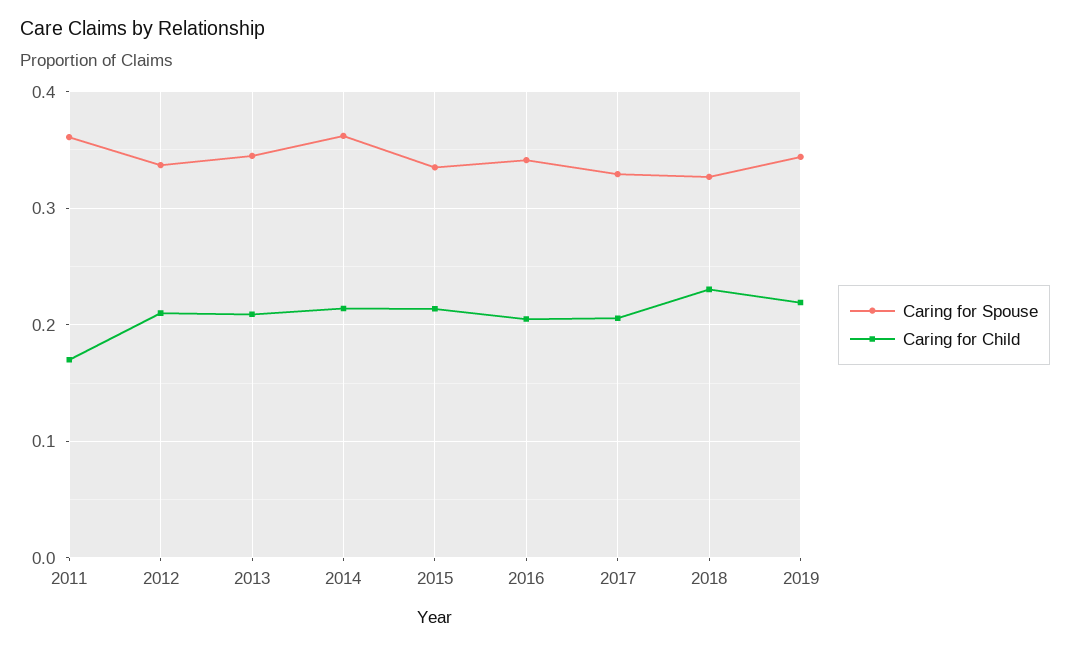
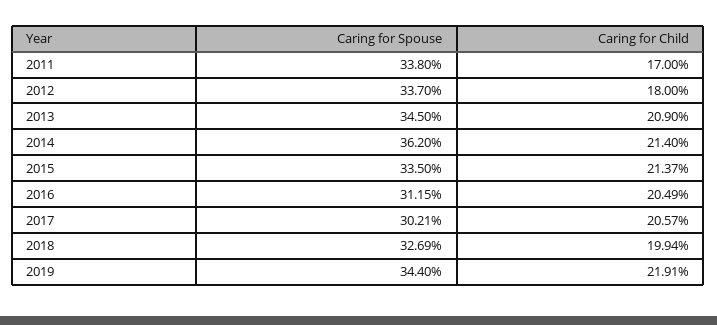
Caring for Spouse, 2011: 0.36 -> 0.338
Caring for Child, 2012: 0.21 -> 0.18
Caring for Spouse, 2016: 0.34 -> 0.3115
Caring for Spouse, 2017: 0.33 -> 0.3021
Caring for Child, 2018: 0.23 -> 0.1994

